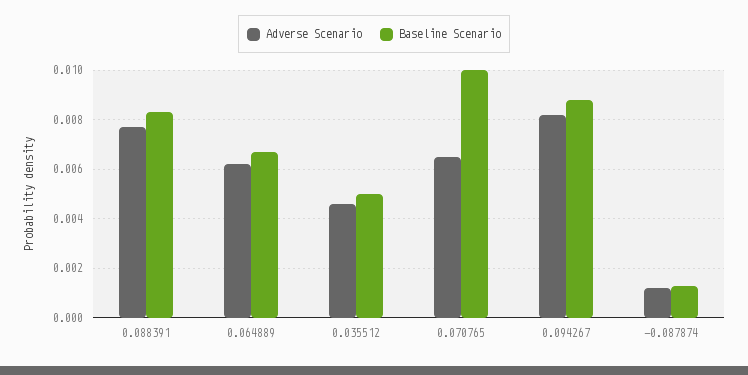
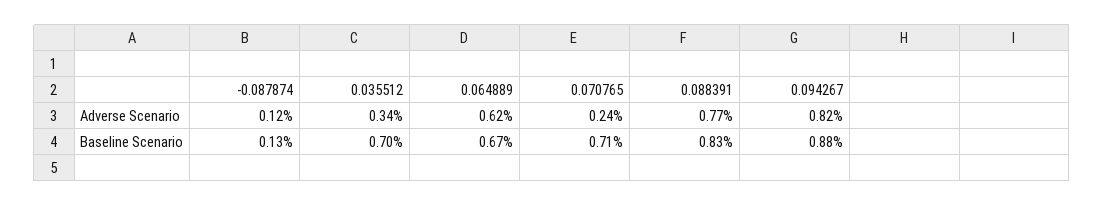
Adverse Scenario, 0.035512: 0.0045 -> 0.0034
Baseline Scenario, 0.035512: 0.005 -> 0.007
Adverse Scenario, 0.070765: 0.0065 -> 0.0024
Baseline Scenario, 0.070765: 0.01 -> 0.0071

